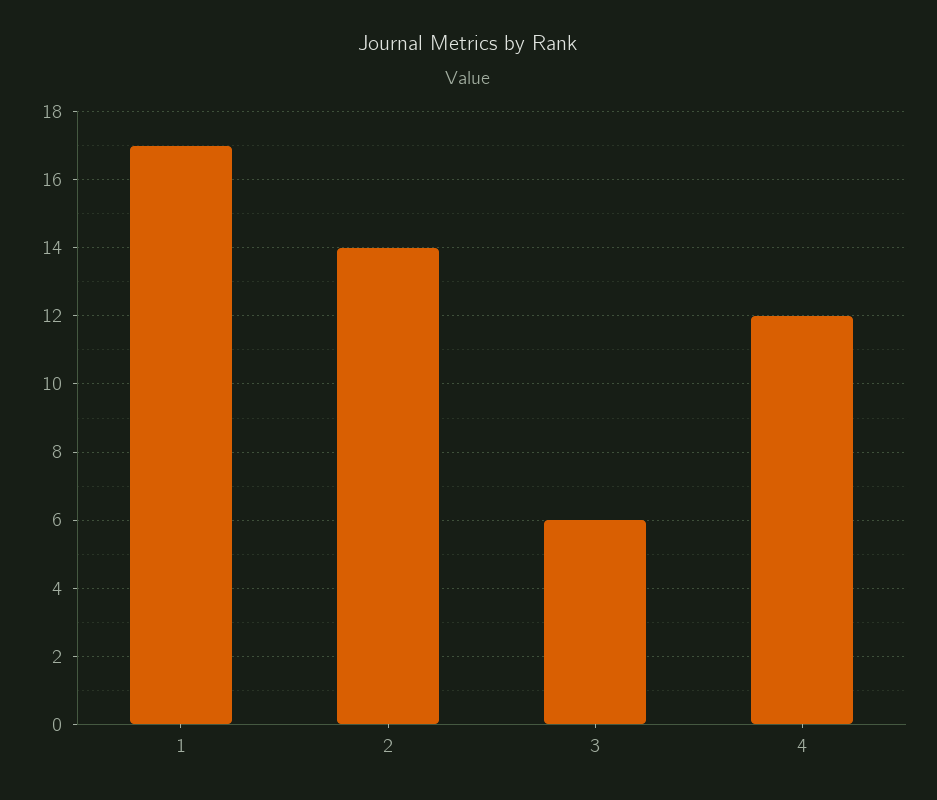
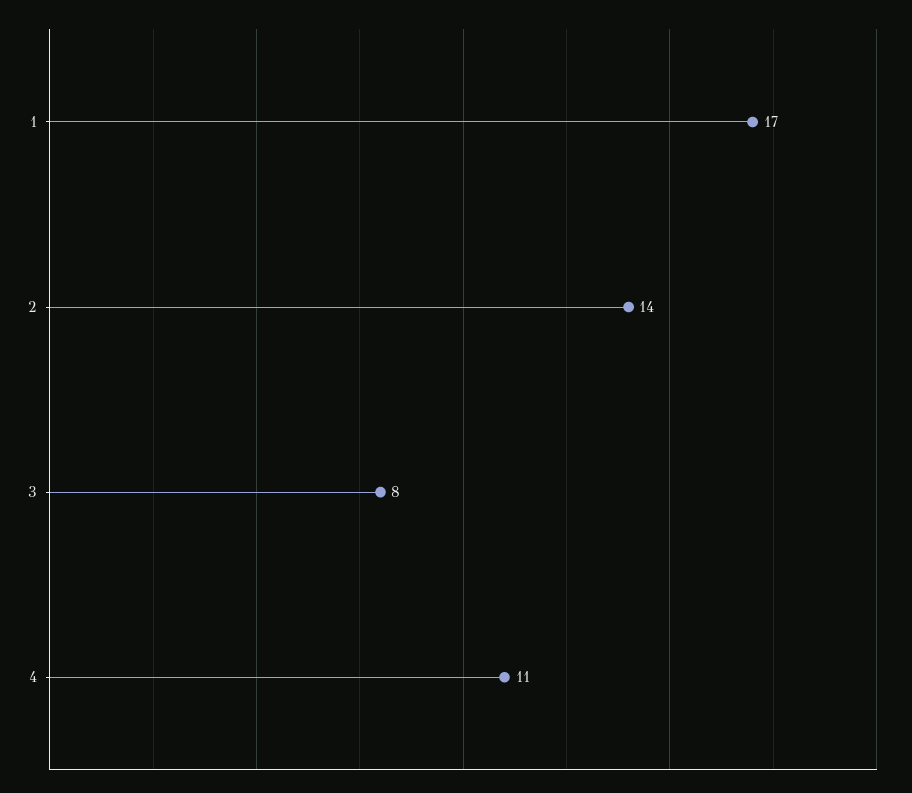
3: 6 -> 8
4: 12 -> 11

